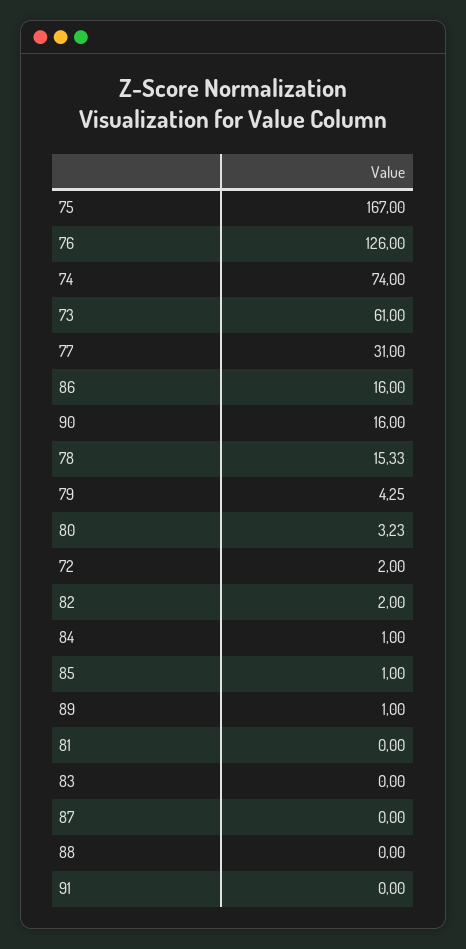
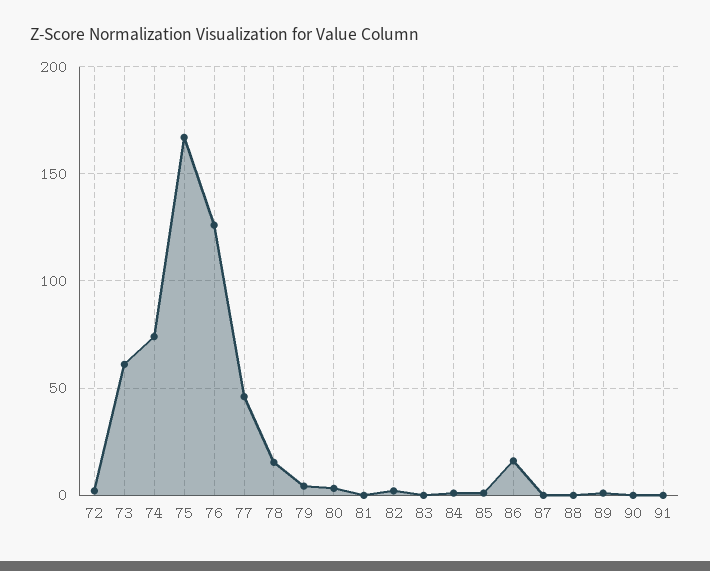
77: 31 -> 45
90: 16 -> 0

